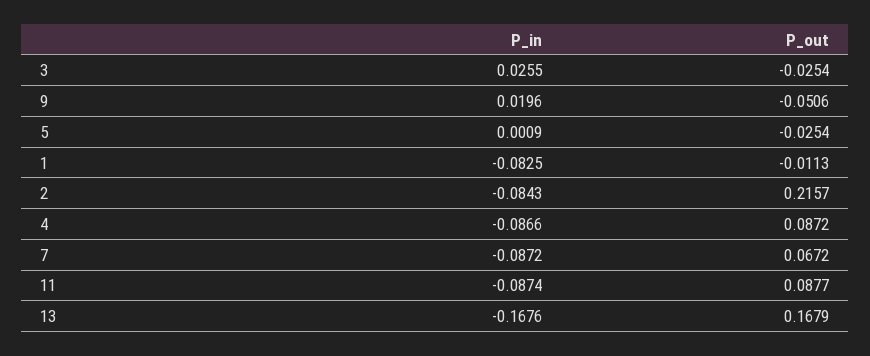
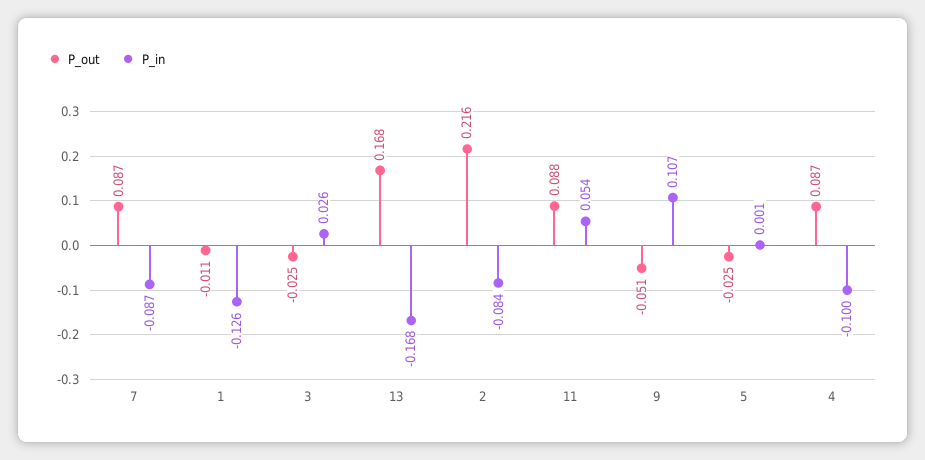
P_in, 9: 0.0196 -> 0.107
P_in, 1: -0.0825 -> -0.126
P_in, 4: -0.0866 -> -0.1
P_out, 7: 0.0672 -> 0.087
P_in, 11: -0.0874 -> 0.054

